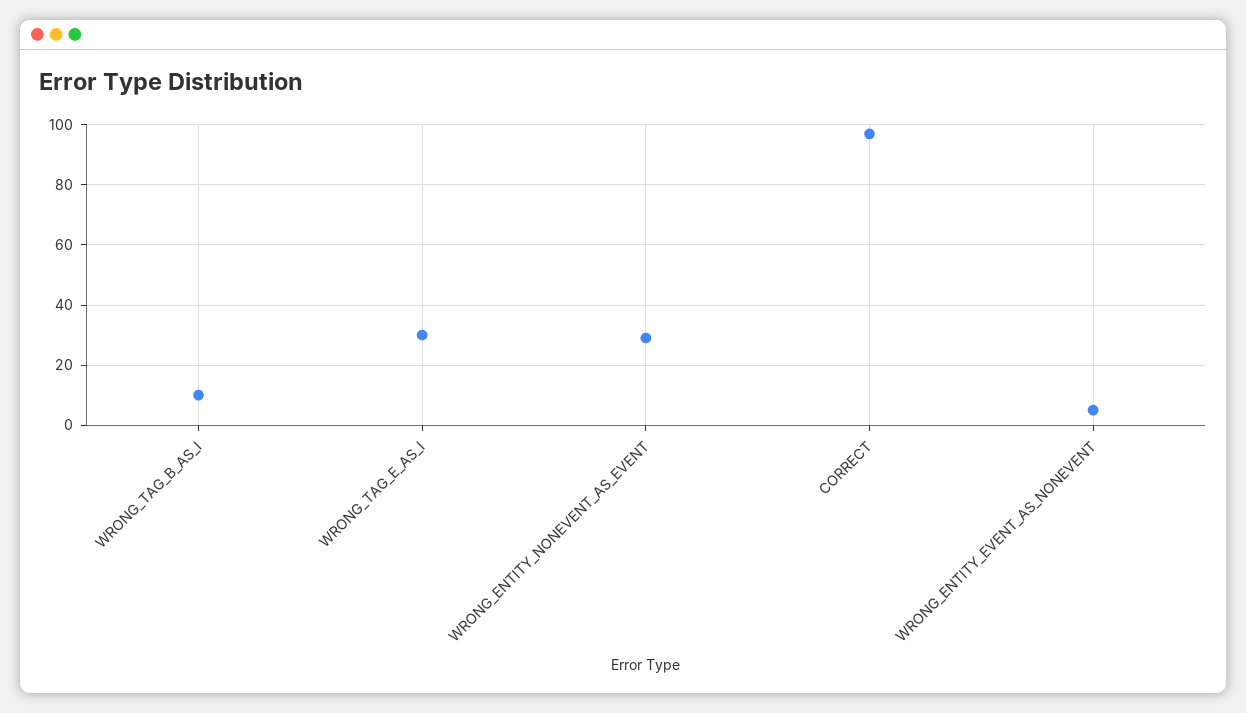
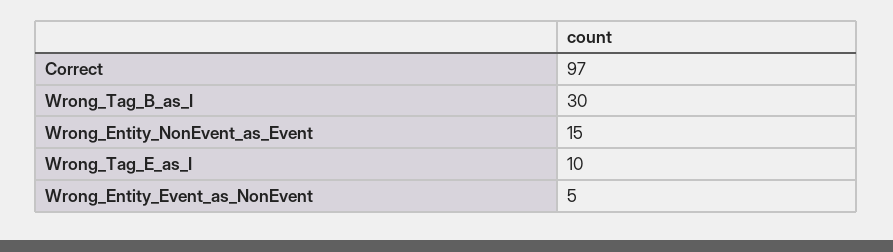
WRONG_TAG_B_AS_I: 10 -> 30
WRONG_TAG_E_AS_I: 30 -> 10
WRONG_ENTITY_NONEVENT_AS_EVENT: 30 -> 15

